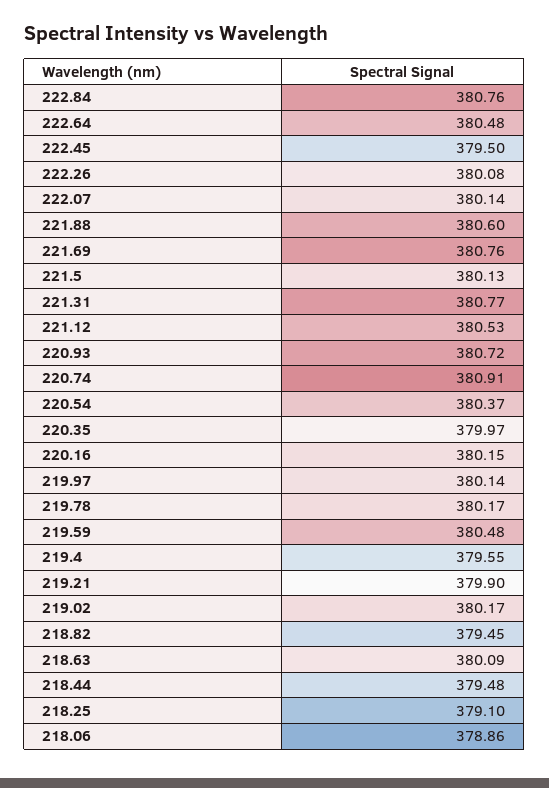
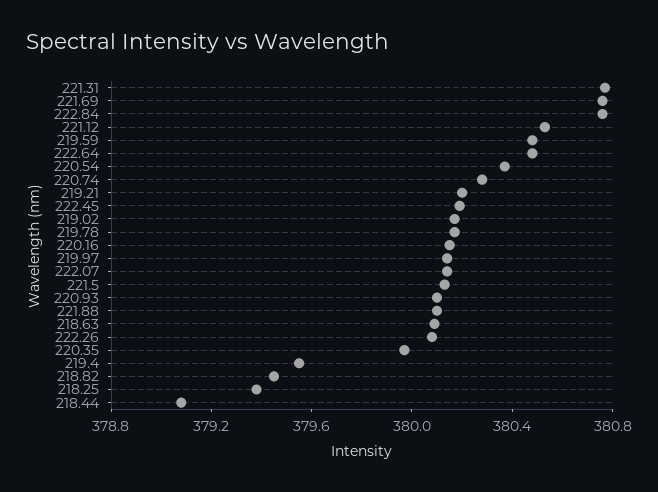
222.45: 379.5 -> 380.2
221.88: 380.6 -> 380.1
220.93: 380.72 -> 380.1
220.74: 380.91 -> 380.3
219.21: 379.9 -> 380.2
218.44: 379.48 -> 379.1
218.25: 379.1 -> 379.4
218.06: 378.86 -> none

